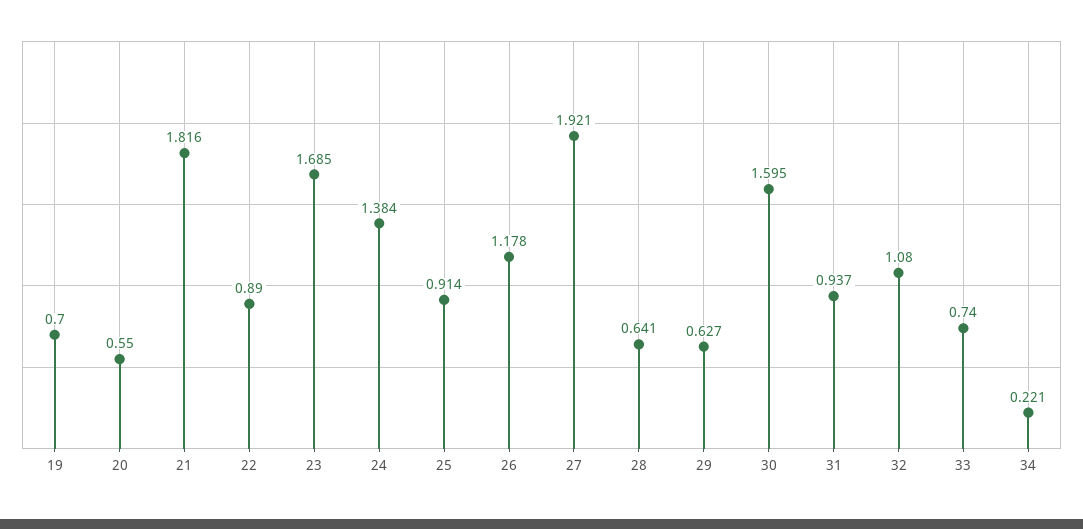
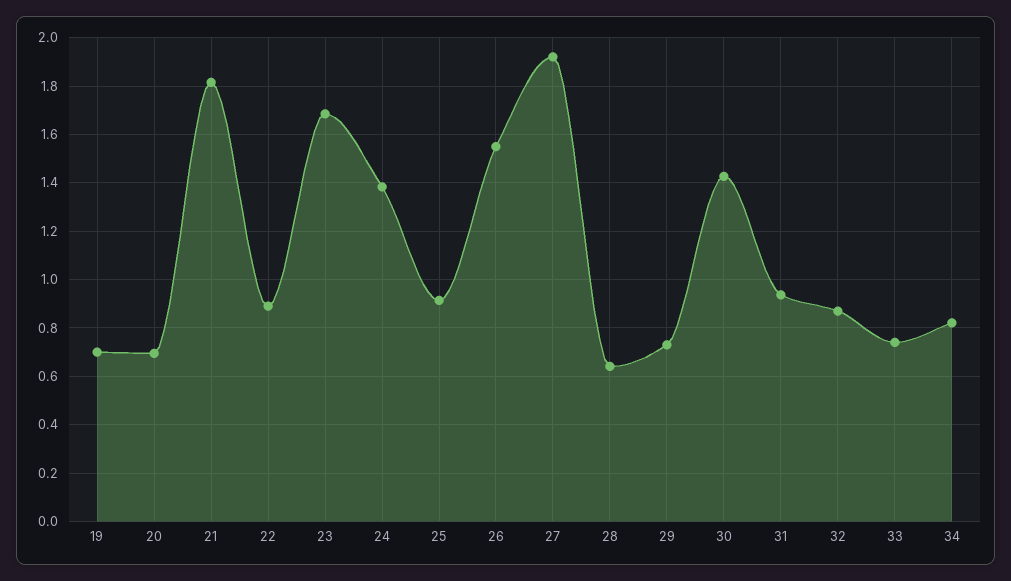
20: 0.55 -> 0.7
26: 1.178 -> 1.55
29: 0.627 -> 0.725
30: 1.595 -> 1.425
32: 1.08 -> 0.875
34: 0.221 -> 0.825

